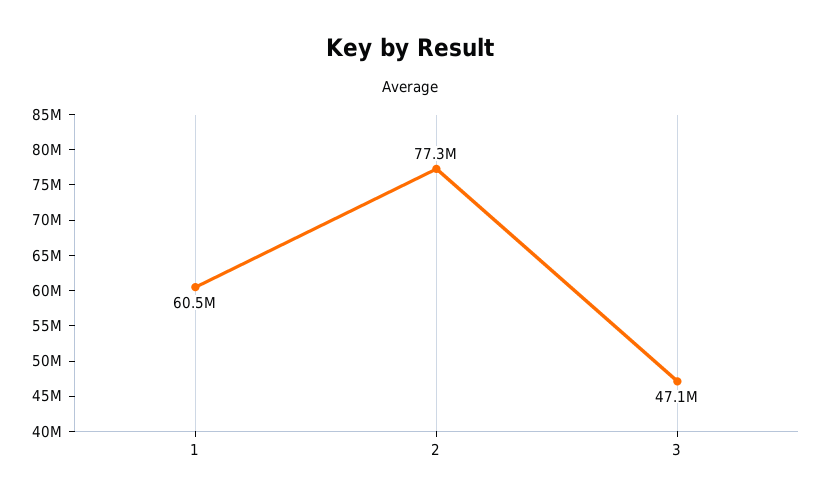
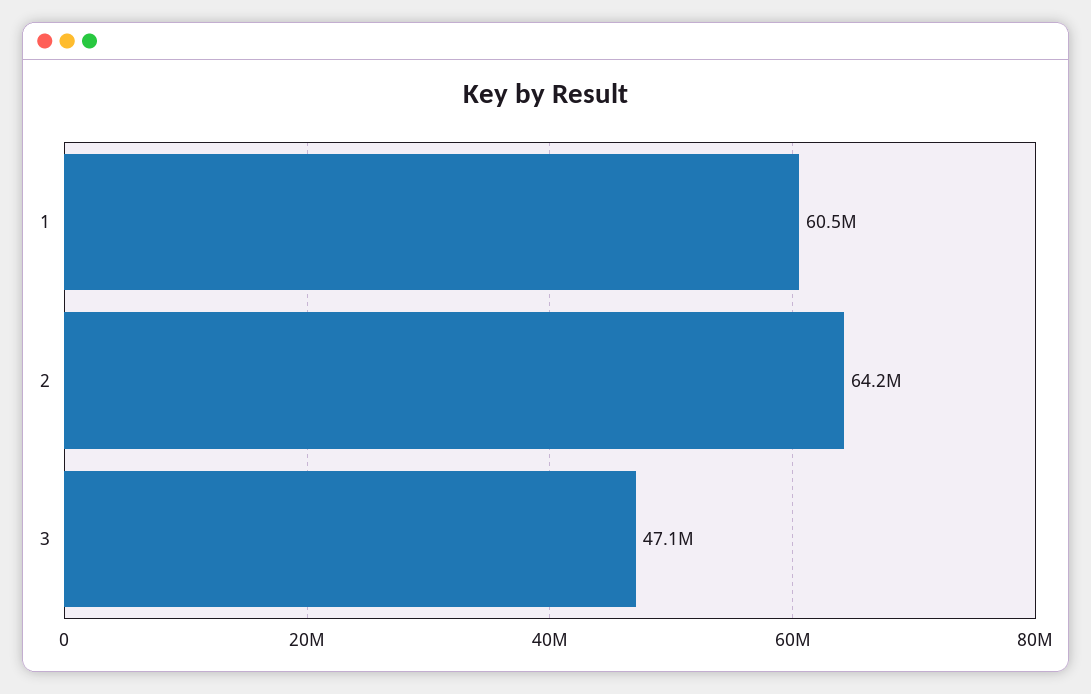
2: 77300000 -> 64200000

